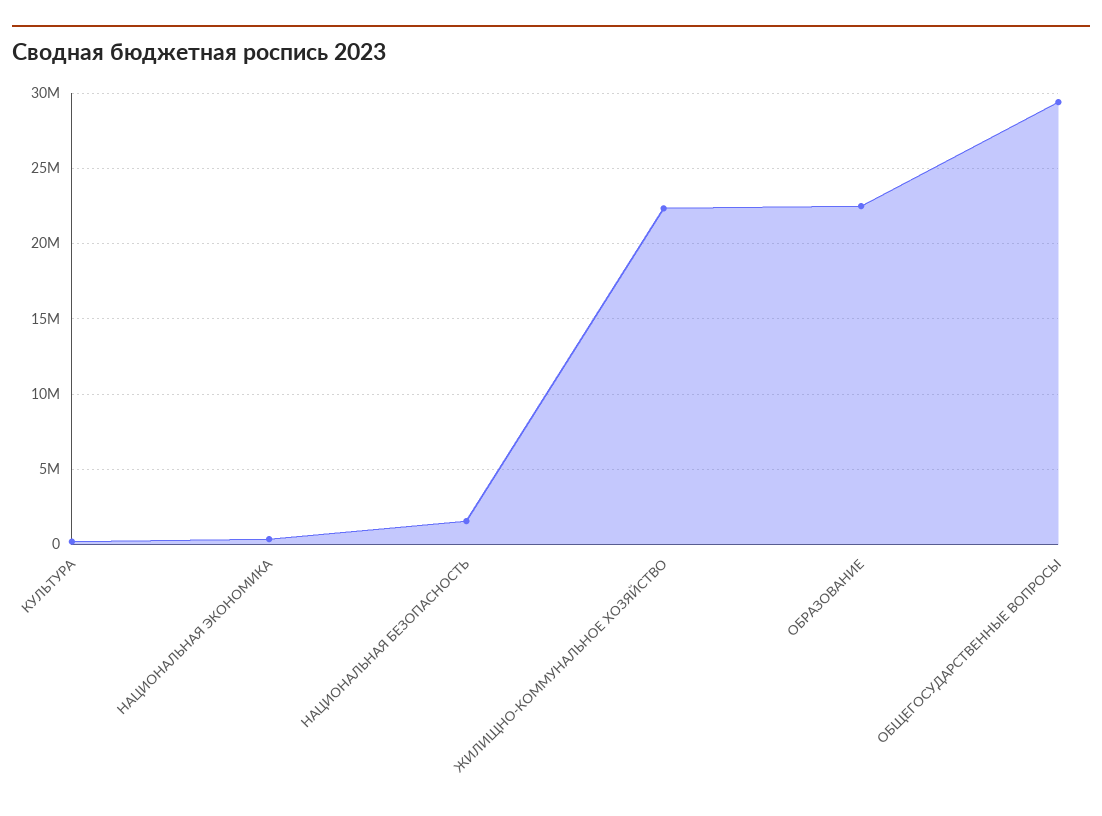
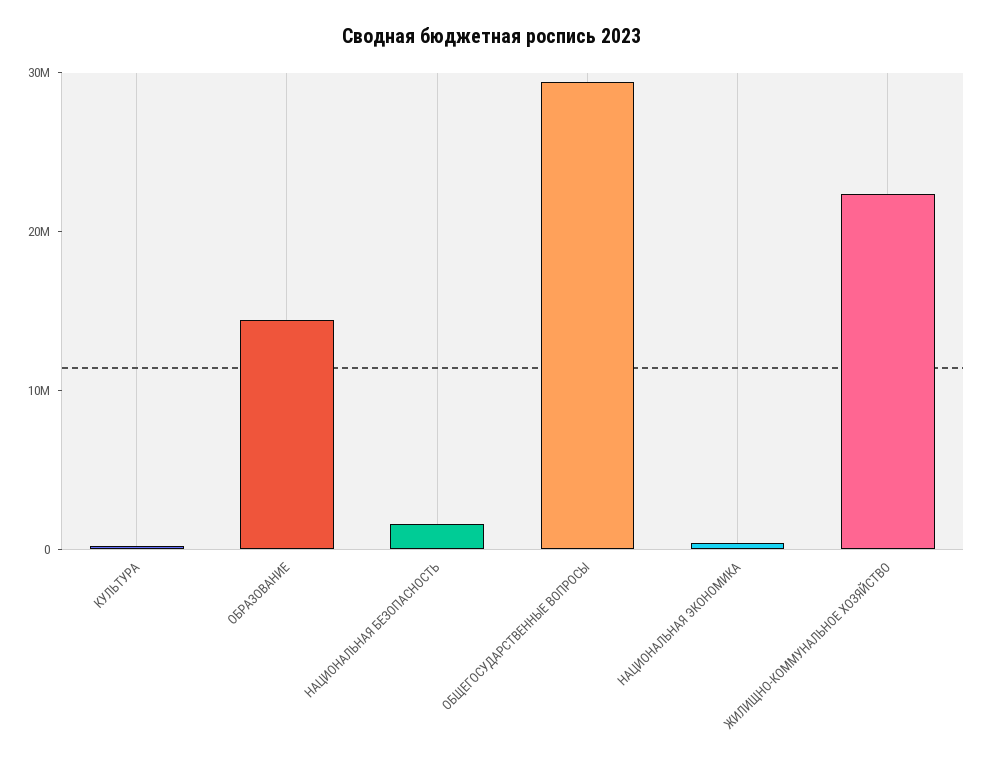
ОБРАЗОВАНИЕ: 22500000 -> 14000000

